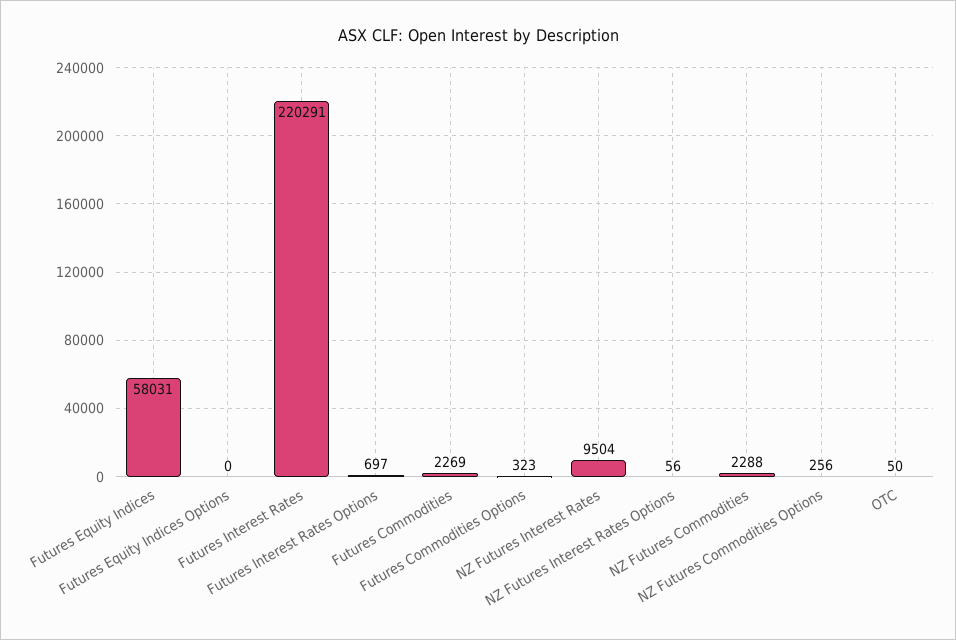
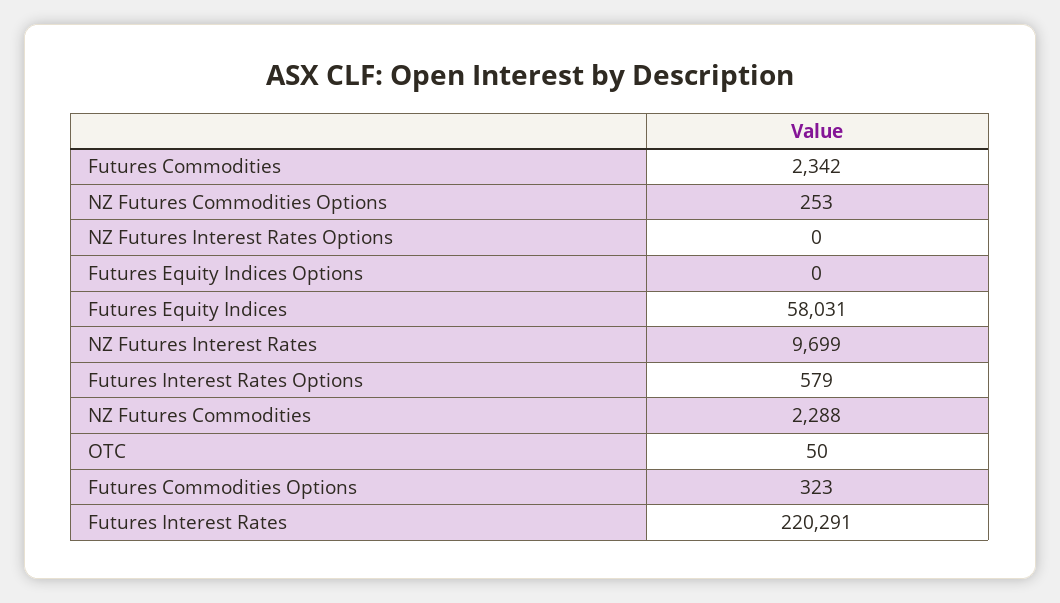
Futures Interest Rates Options: 697 -> 579
Futures Commodities: 2269 -> 2342
NZ Futures Interest Rates: 9504 -> 9699
NZ Futures Interest Rates Options: 56 -> 0
NZ Futures Commodities Options: 256 -> 253

